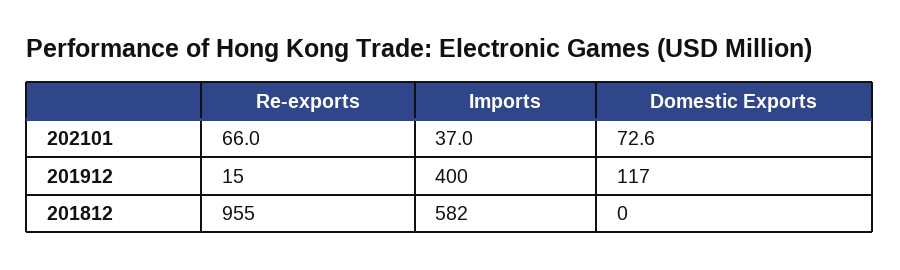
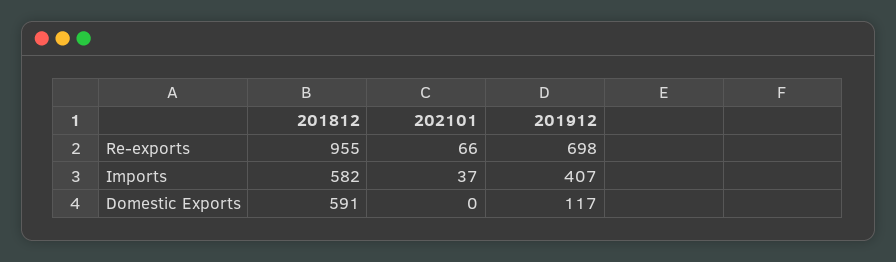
Domestic Exports, 202101: 72.6 -> 0
Re-exports, 201912: 15 -> 698
Imports, 201912: 400 -> 407
Domestic Exports, 201812: 0 -> 591

